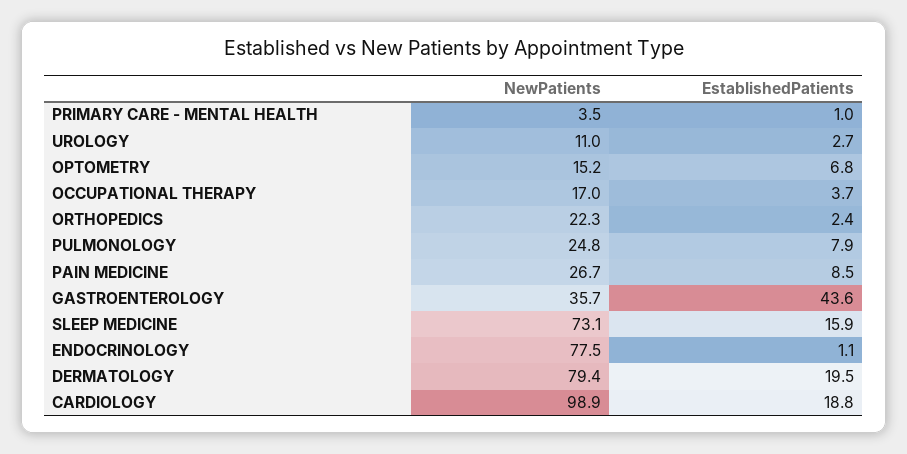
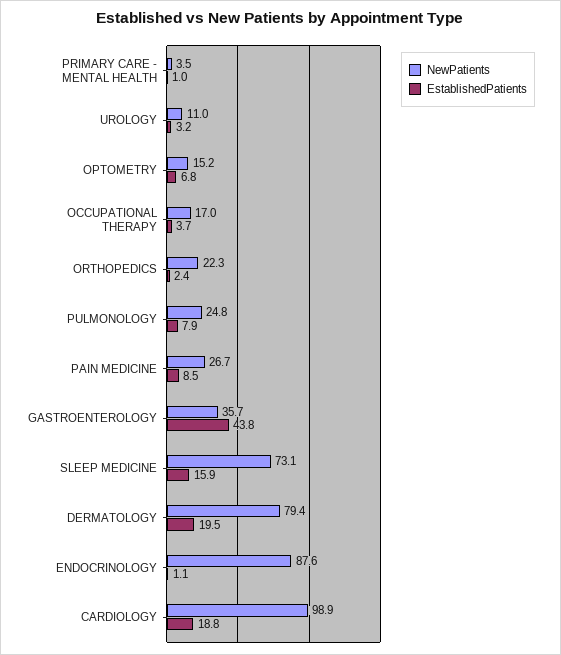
EstablishedPatients, UROLOGY: 2.7 -> 3.2
EstablishedPatients, GASTROENTEROLOGY: 43.6 -> 43.8
NewPatients, ENDOCRINOLOGY: 77.5 -> 87.6

